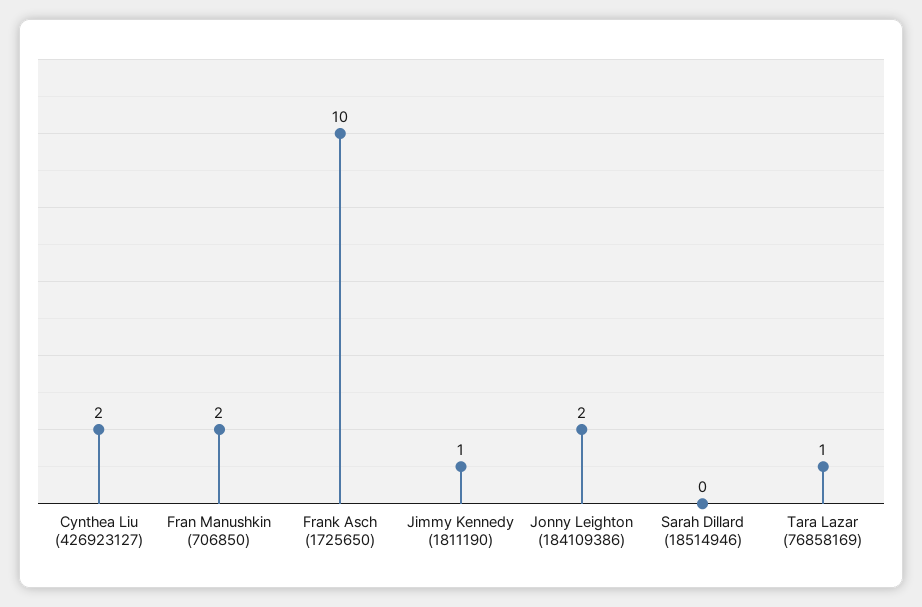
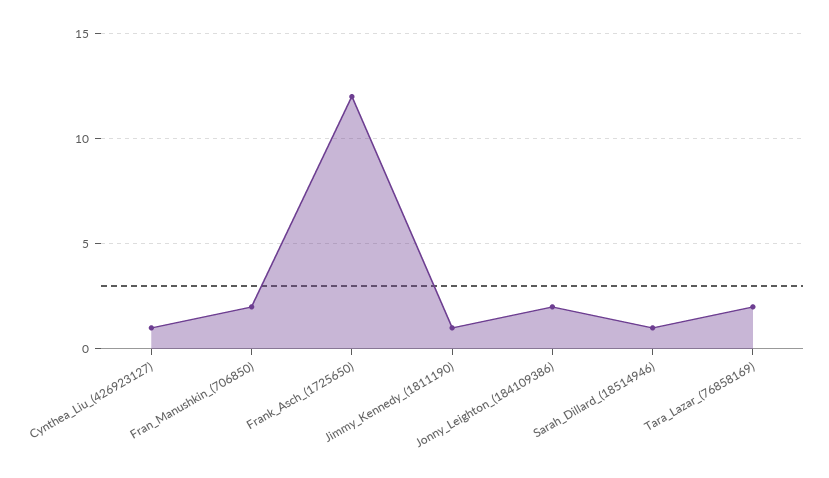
Cynthea Liu (426923127): 2 -> 1
Frank Asch (1725650): 10 -> 12
Sarah Dillard (18514946): 0 -> 1
Tara Lazar (76858169): 1 -> 2

